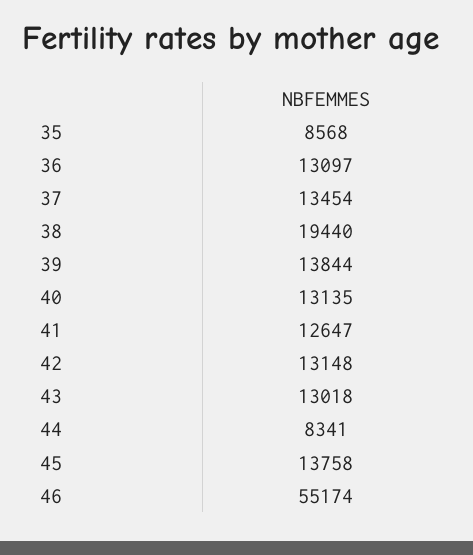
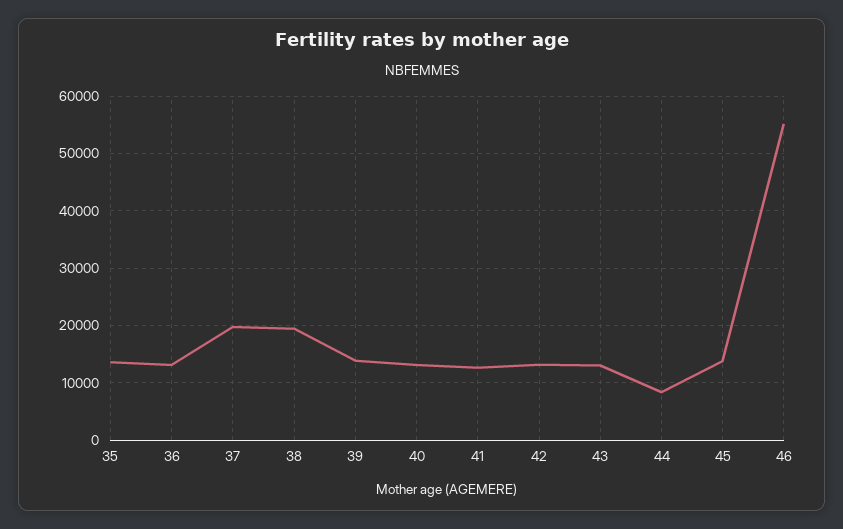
35: 8568 -> 14000
37: 13454 -> 20000

